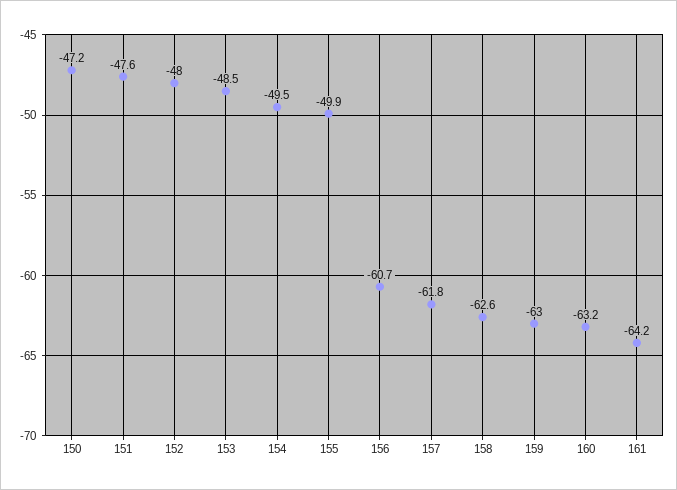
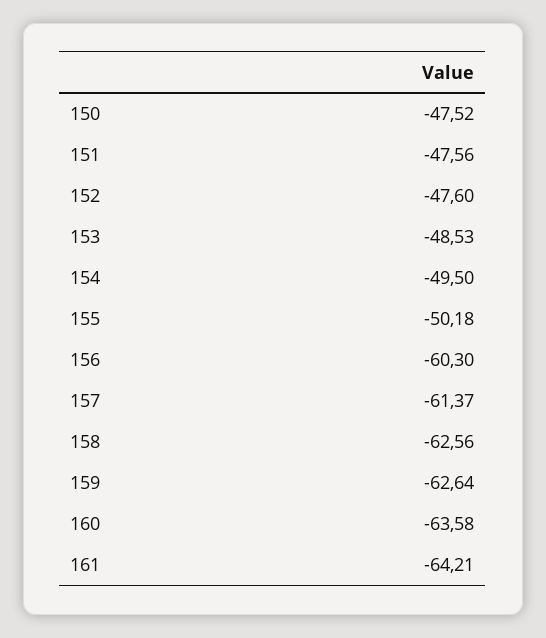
150: -47.2 -> -47.52
152: -48 -> -47.6
155: -49.9 -> -50.18
156: -60.7 -> -60.3
157: -61.8 -> -61.37
159: -63 -> -62.64
160: -63.2 -> -63.58

